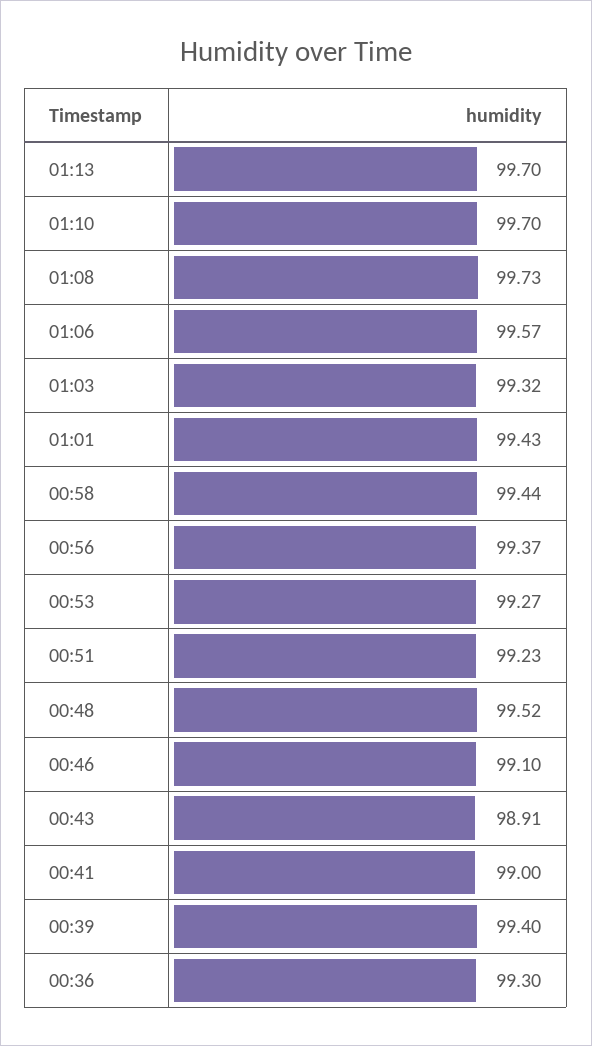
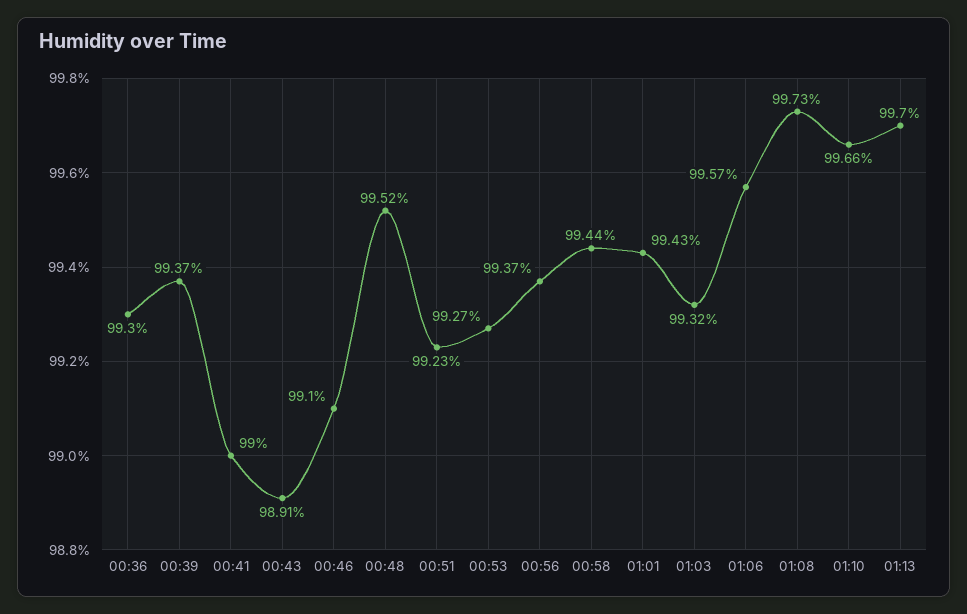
01:10: 99.7 -> 99.66
00:39: 99.4 -> 99.37

